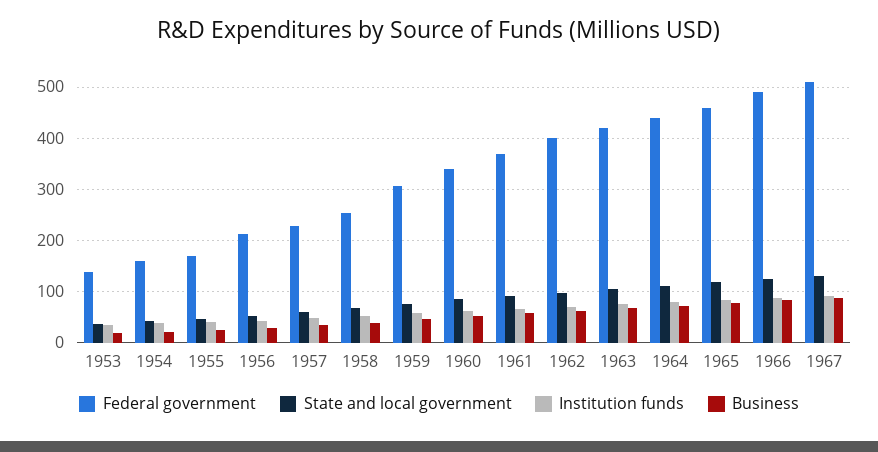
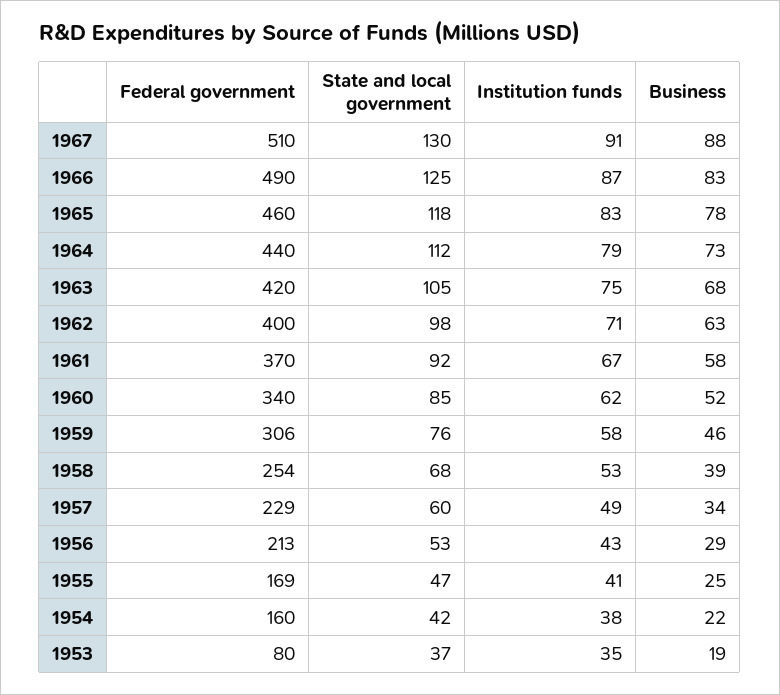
Federal government, 1953: 140 -> 80

